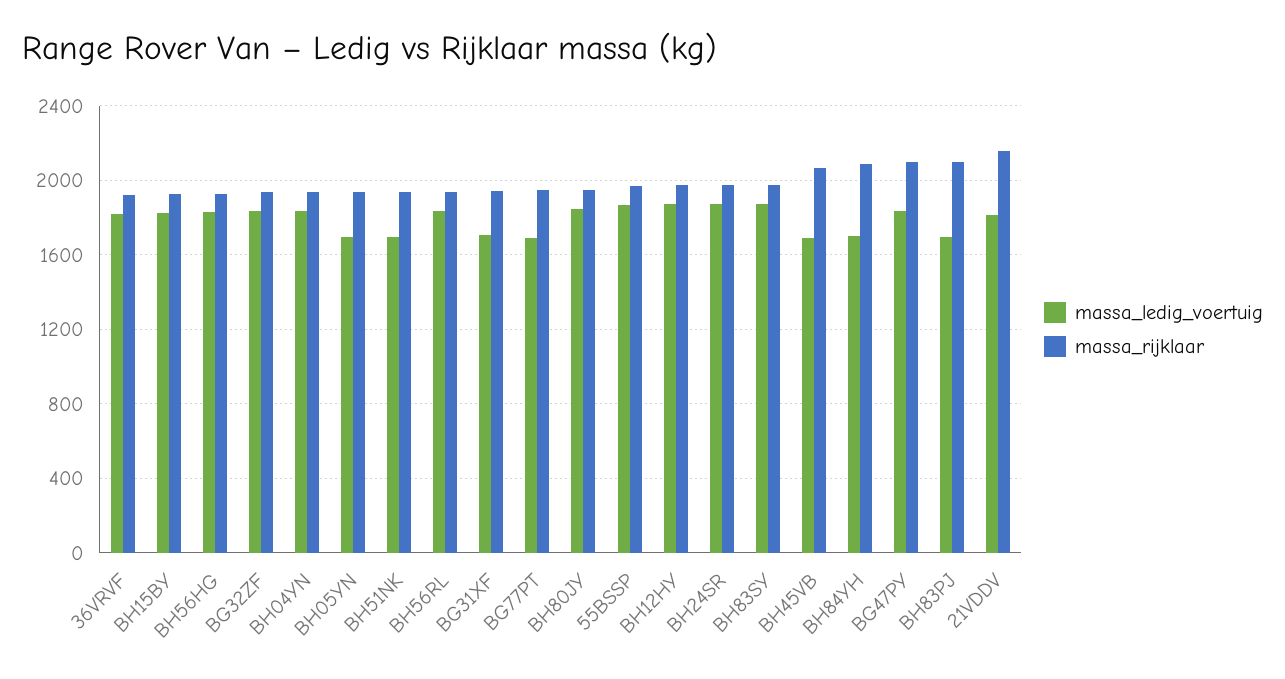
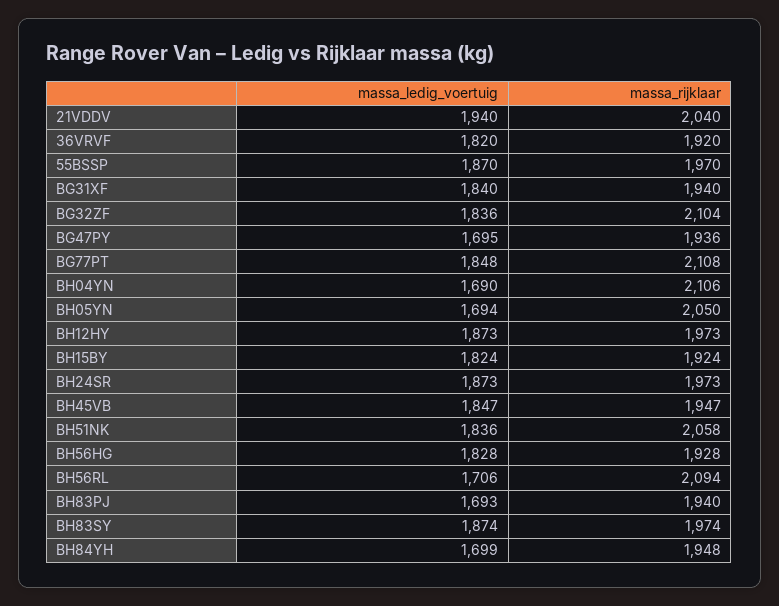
massa_rijklaar, BG32ZF: 1950 -> 2104
massa_ledig_voertuig, BH04YN: 1850 -> 1690
massa_rijklaar, BH04YN: 1950 -> 2106
massa_rijklaar, BH05YN: 1950 -> 2050
massa_ledig_voertuig, BH51NK: 1700 -> 1836
massa_rijklaar, BH51NK: 1950 -> 2058
massa_ledig_voertuig, BH56RL: 1850 -> 1706
massa_rijklaar, BH56RL: 1950 -> 2094
massa_ledig_voertuig, BG31XF: 1700 -> 1840
massa_ledig_voertuig, BG77PT: 1700 -> 1848
massa_rijklaar, BG77PT: 1950 -> 2108
massa_ledig_voertuig, BH80JY: 1850 -> none
massa_rijklaar, BH80JY: 1950 -> none
massa_ledig_voertuig, BH45VB: 1700 -> 1847
massa_rijklaar, BH45VB: 2050 -> 1947
massa_rijklaar, BH84YH: 2100 -> 1948
massa_ledig_voertuig, BG47PY: 1850 -> 1695
massa_rijklaar, BG47PY: 2100 -> 1936
massa_rijklaar, BH83PJ: 2100 -> 1940
massa_ledig_voertuig, 21VDDV: 1800 -> 1940
massa_rijklaar, 21VDDV: 2150 -> 2040

